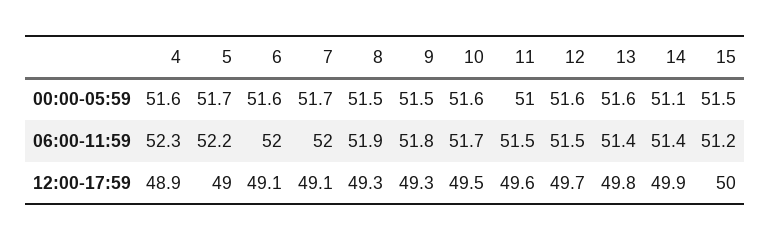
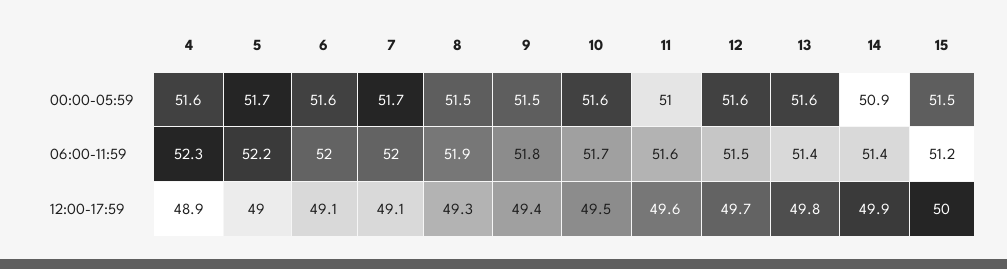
14, 00:00-05:59: 51.1 -> 50.9
11, 06:00-11:59: 51.5 -> 51.6
9, 12:00-17:59: 49.3 -> 49.4

